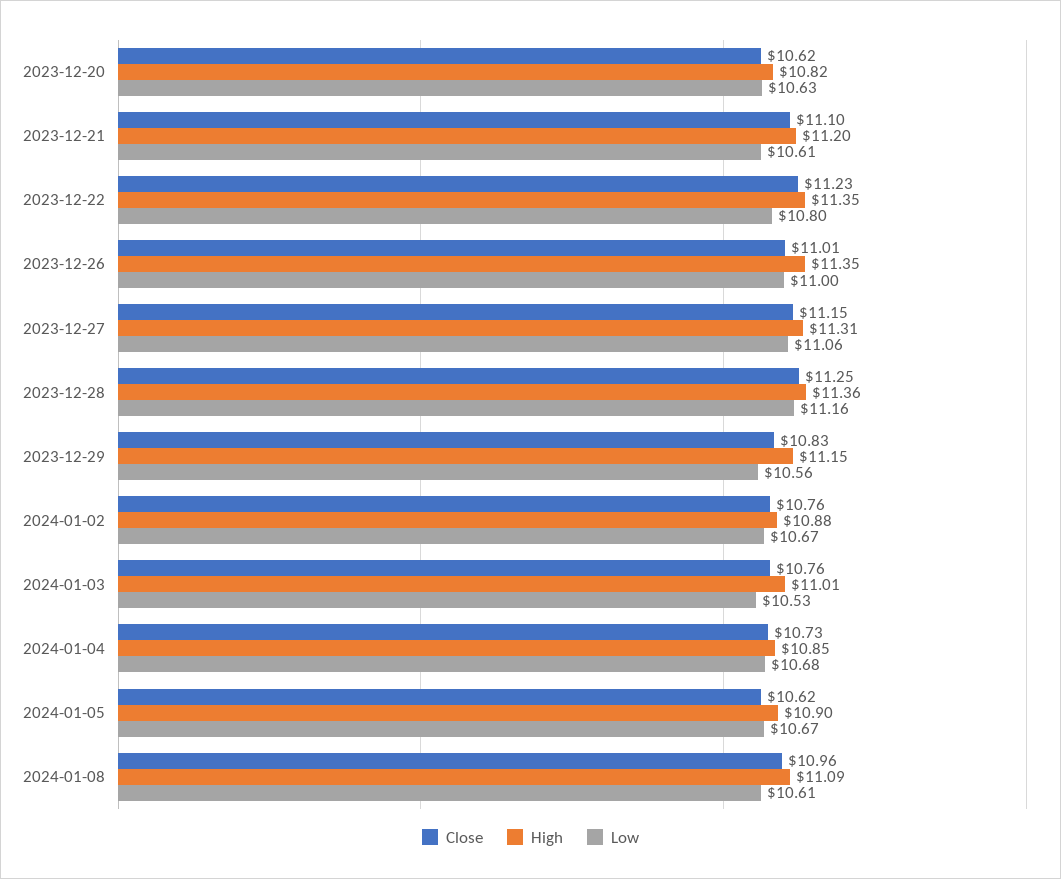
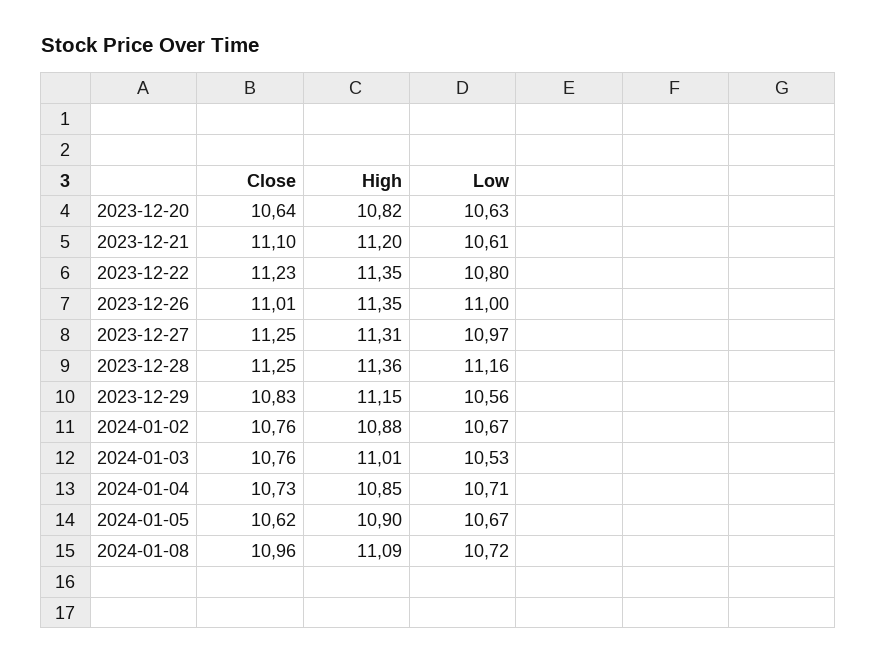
Close, 2023-12-20: 10.62 -> 10.64
Close, 2023-12-27: 11.15 -> 11.25
Low, 2023-12-27: 11.06 -> 10.97
Low, 2024-01-04: 10.68 -> 10.71
Low, 2024-01-08: 10.61 -> 10.72

